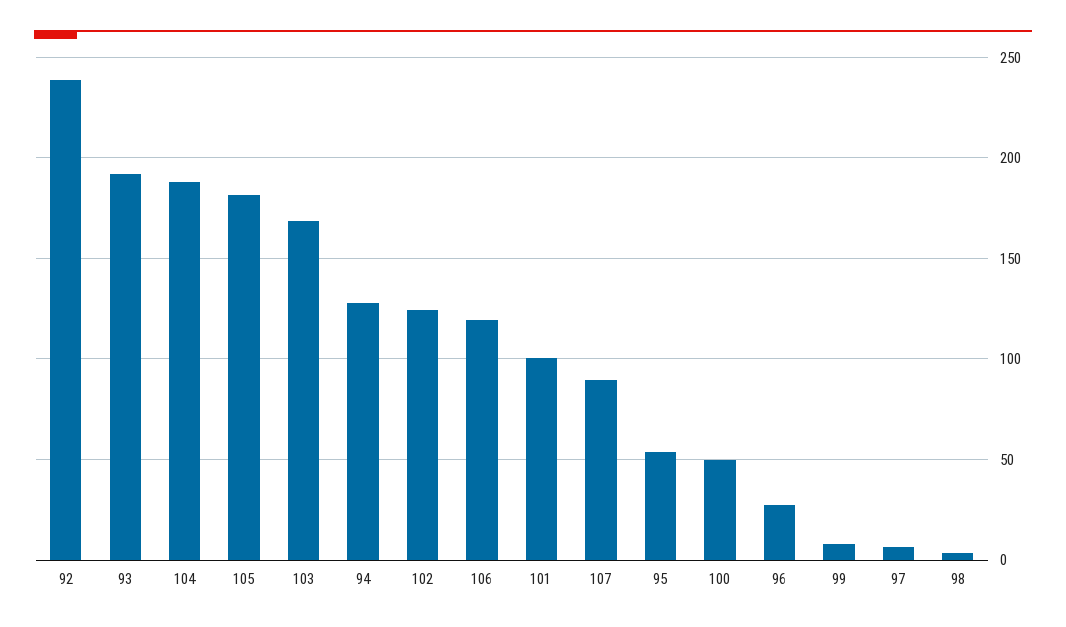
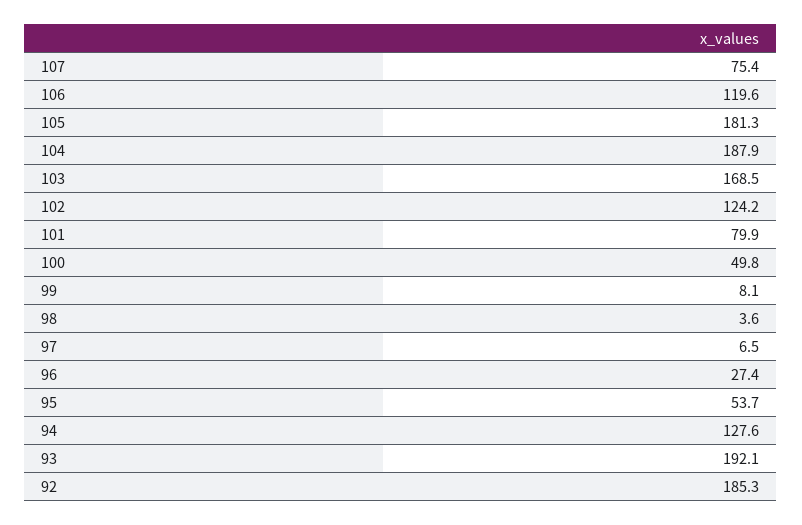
92: 240 -> 185.3
101: 100 -> 79.9
107: 90 -> 75.4

